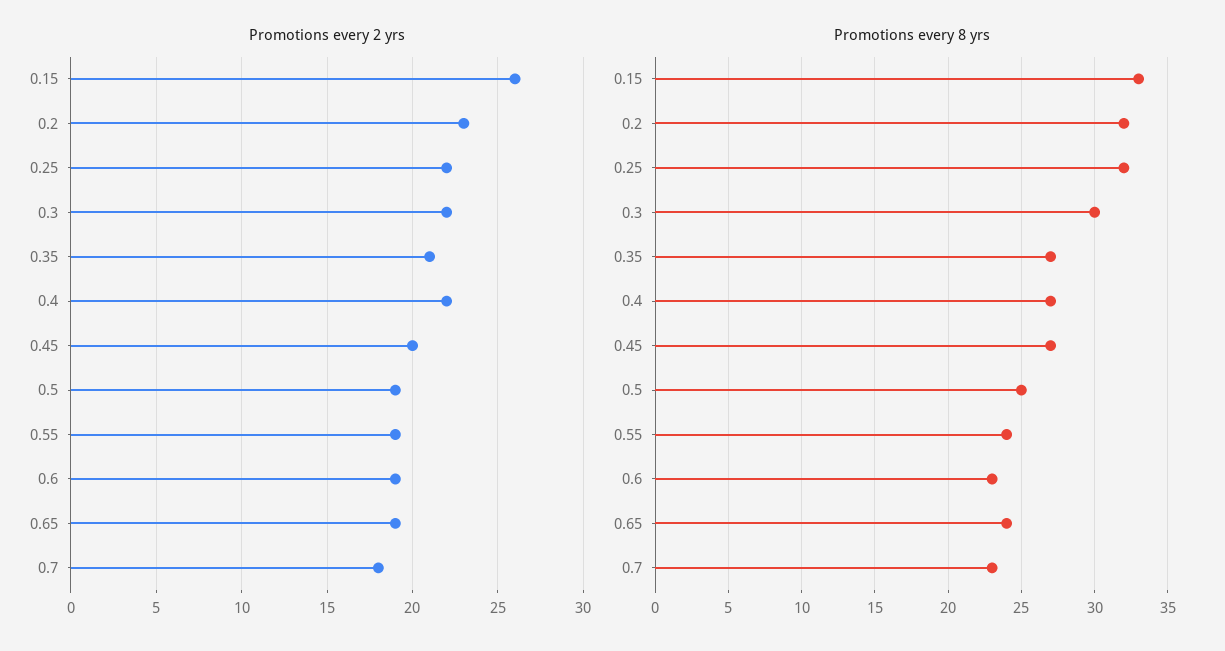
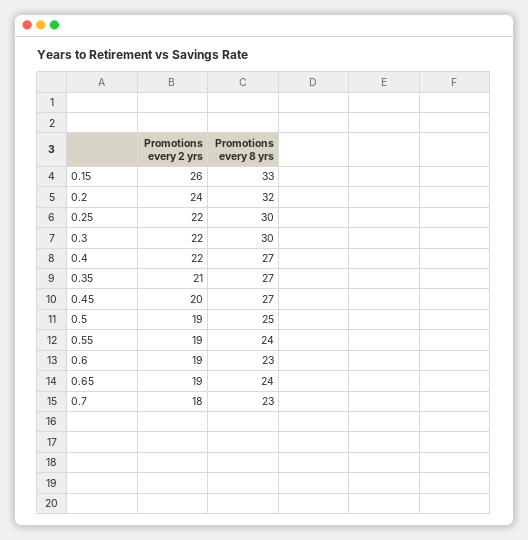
Promotions every 2 yrs, 0.2: 23 -> 24
Promotions every 8 yrs, 0.25: 32 -> 30

